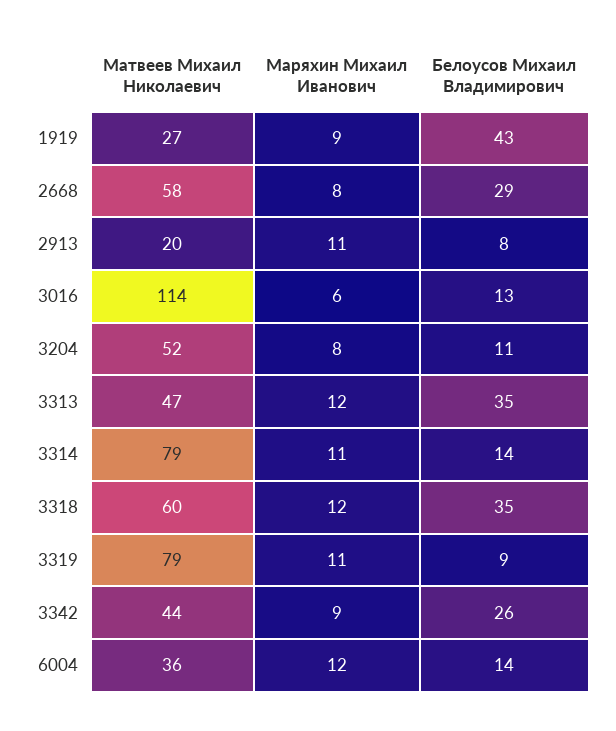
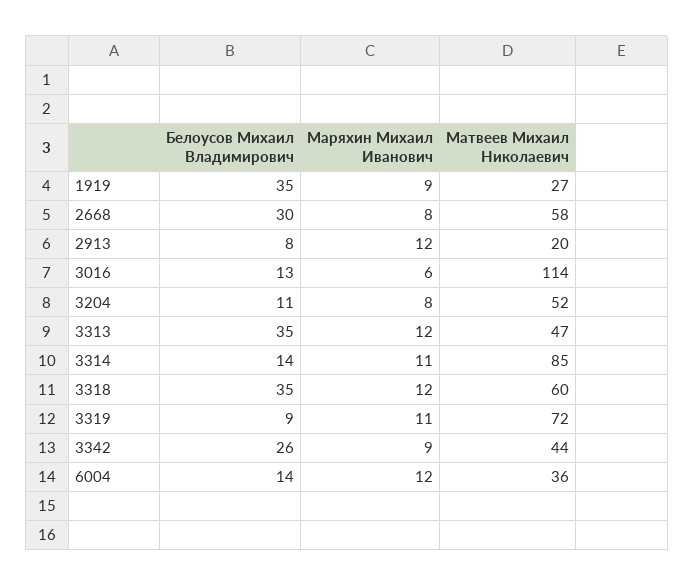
Белоусов Михаил Владимирович, 1919: 43 -> 35
Белоусов Михаил Владимирович, 2668: 29 -> 30
Маряхин Михаил Иванович, 2913: 11 -> 12
Матвеев Михаил Николаевич, 3314: 79 -> 85
Матвеев Михаил Николаевич, 3319: 79 -> 72

